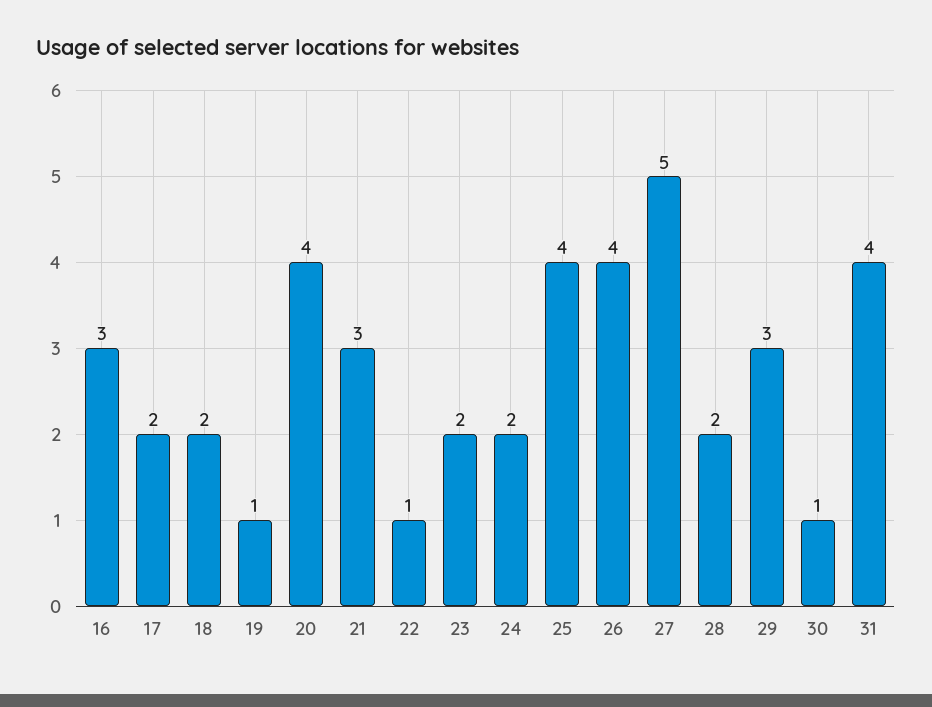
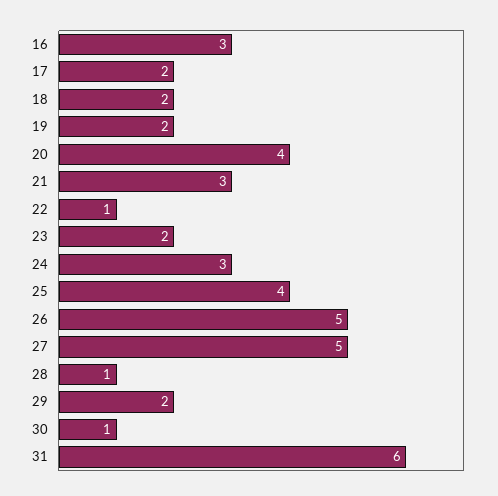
19: 1 -> 2
24: 2 -> 3
26: 4 -> 5
28: 2 -> 1
29: 3 -> 2
31: 4 -> 6

